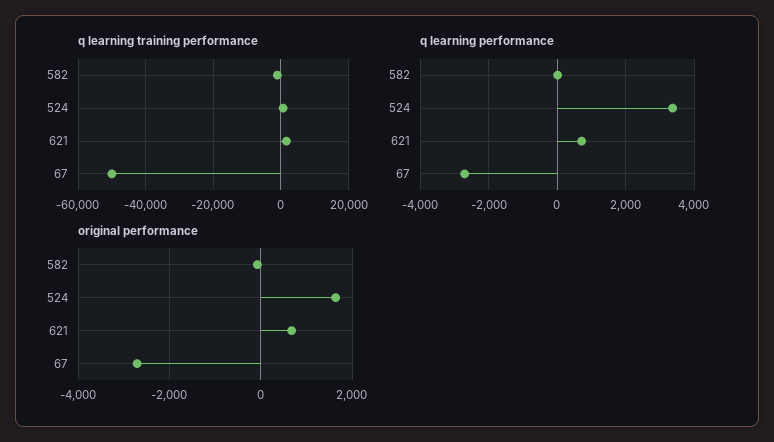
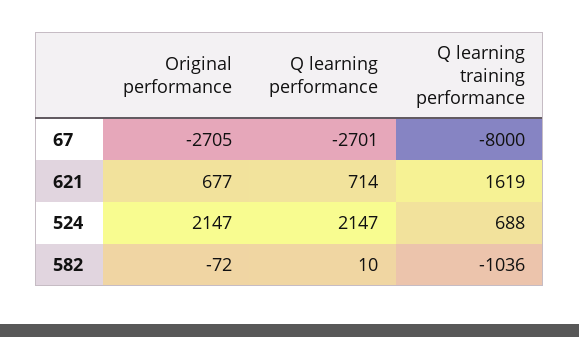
q learning training performance, 67: -50000 -> -8000
q learning performance, 524: 3400 -> 2147
original performance, 524: 1600 -> 2147

